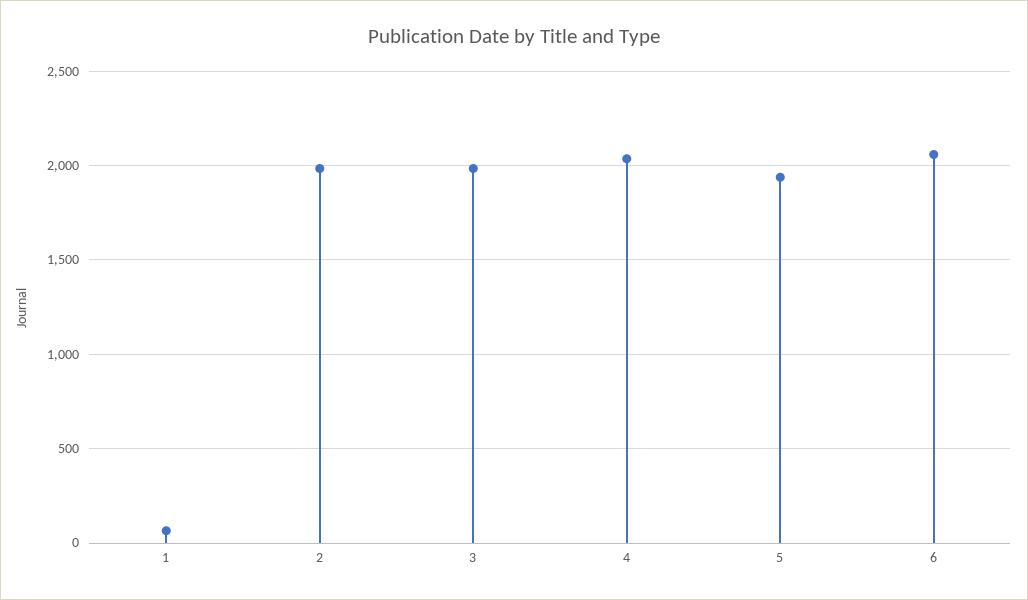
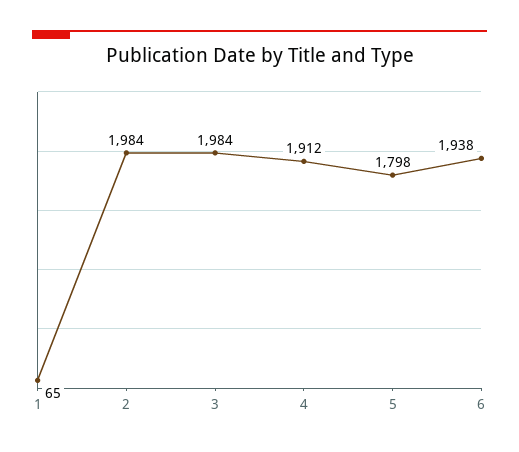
4: 2050 -> 1912
5: 1950 -> 1798
6: 2050 -> 1938

